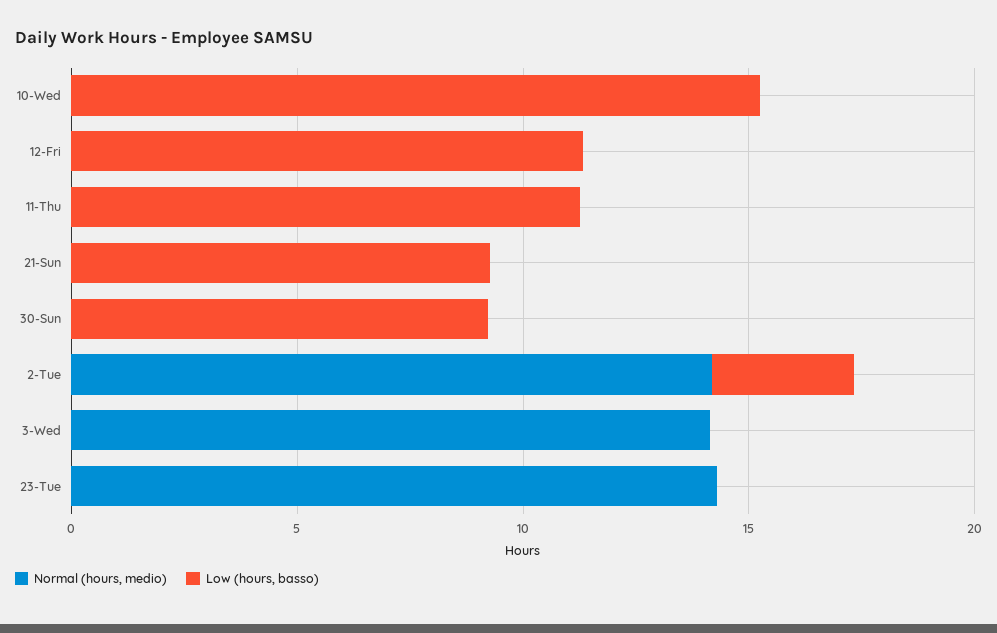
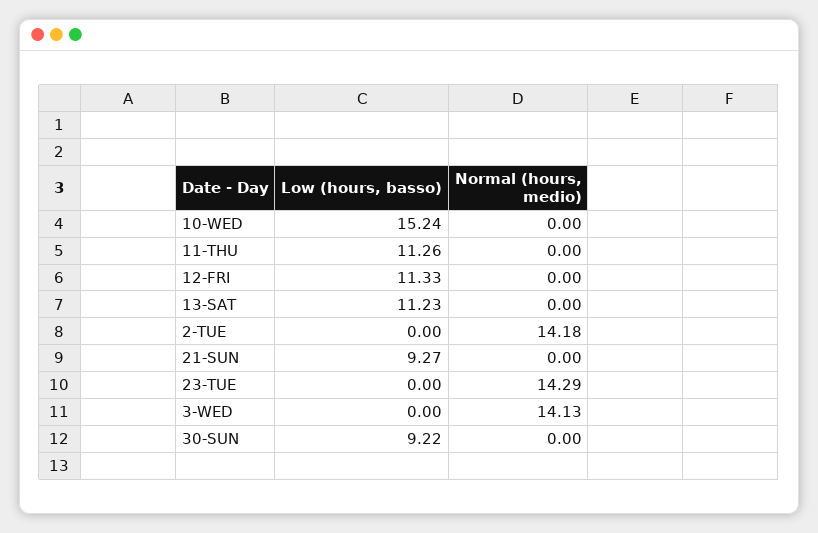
Low (hours, basso), 2-Tue: 3 -> 0
Low (hours, basso), 13-SAT: none -> 11.23
Normal (hours, medio), 13-SAT: none -> 0

